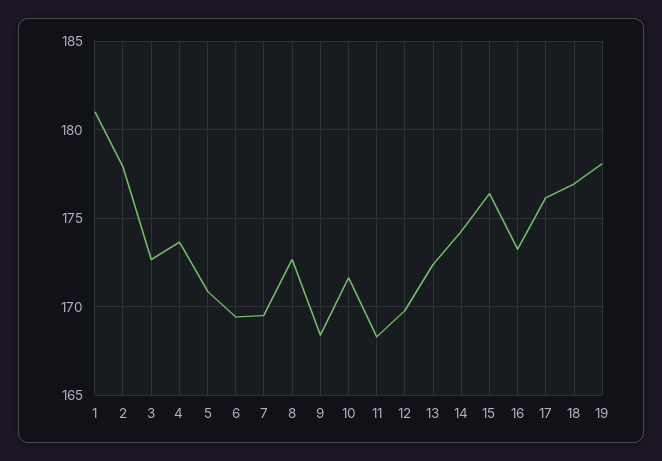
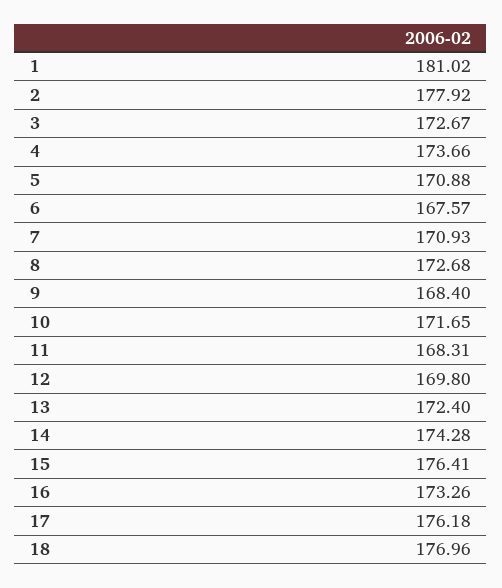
6: 169.5 -> 167.57
7: 169.5 -> 170.93
19: 178 -> none

